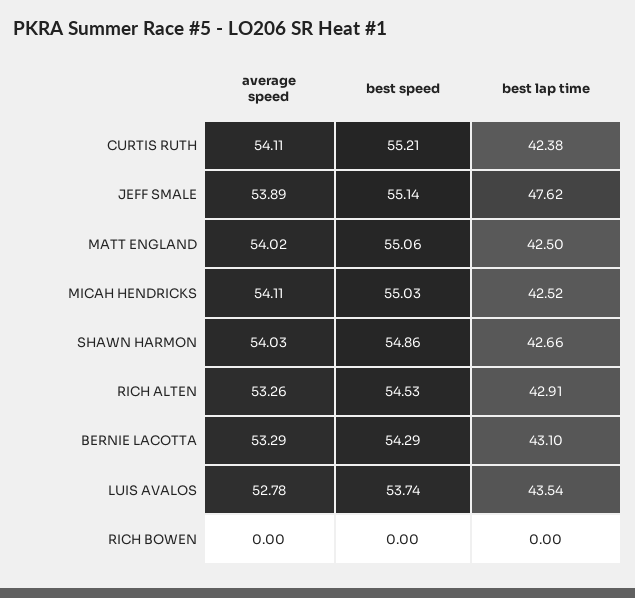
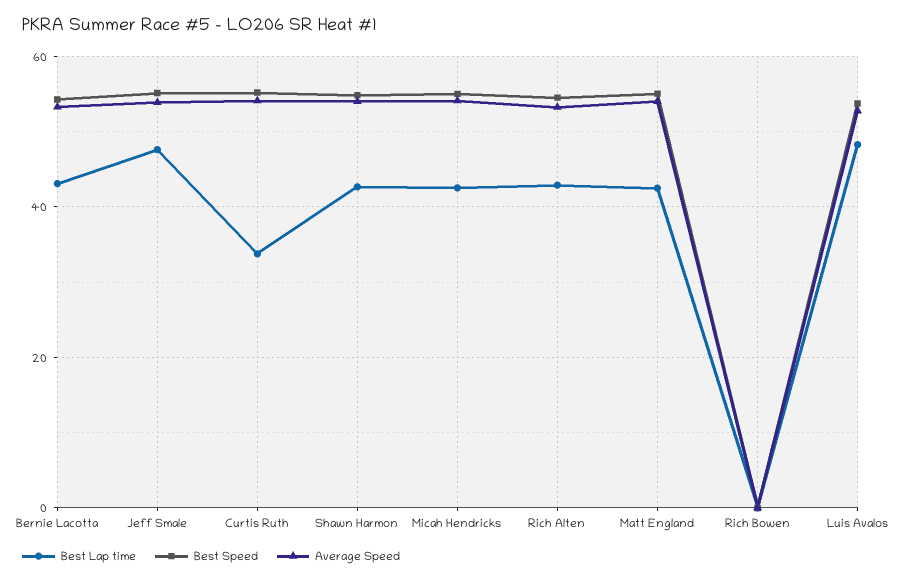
best lap time, CURTIS RUTH: 42.38 -> 34
best lap time, LUIS AVALOS: 43.54 -> 48

